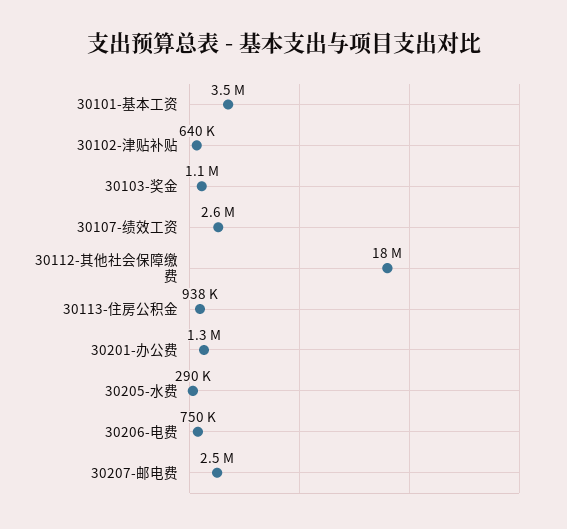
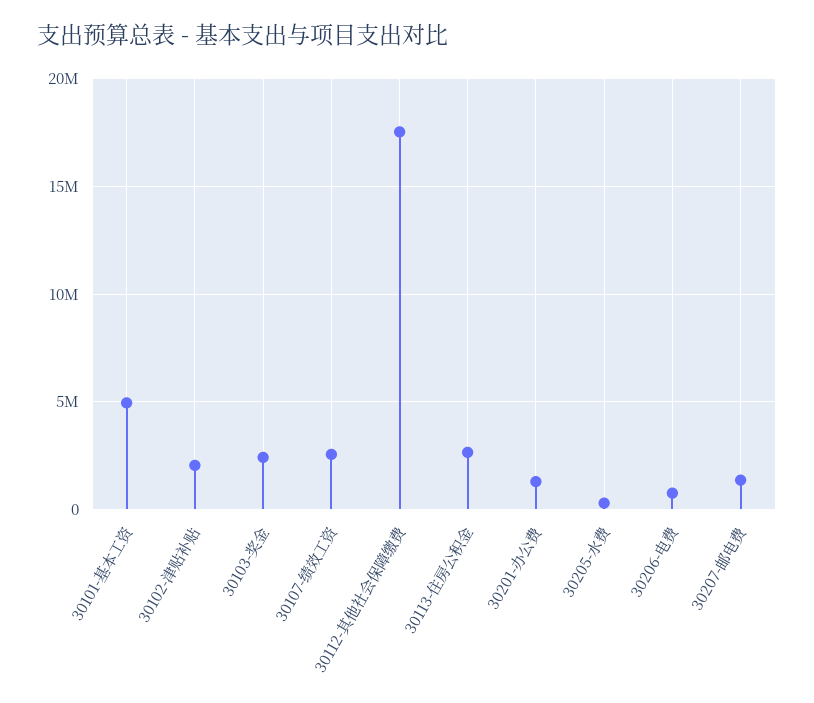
30101-基本工资: 3500000 -> 5000000
30102-津贴补贴: 640000 -> 2000000
30103-奖金: 1100000 -> 2500000
30113-住房公积金: 938000 -> 2500000
30207-邮电费: 2500000 -> 1500000

